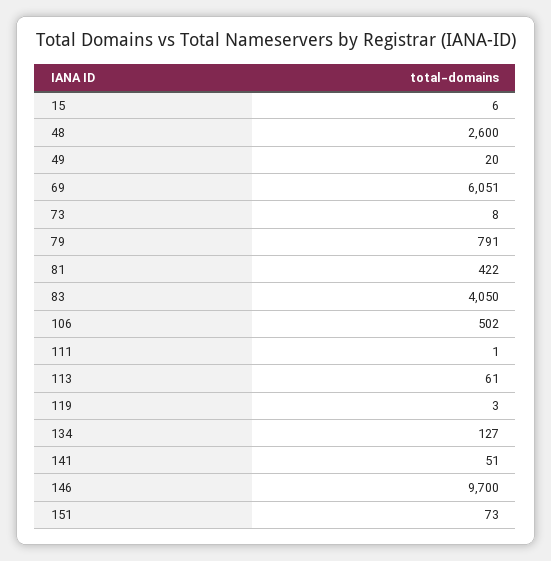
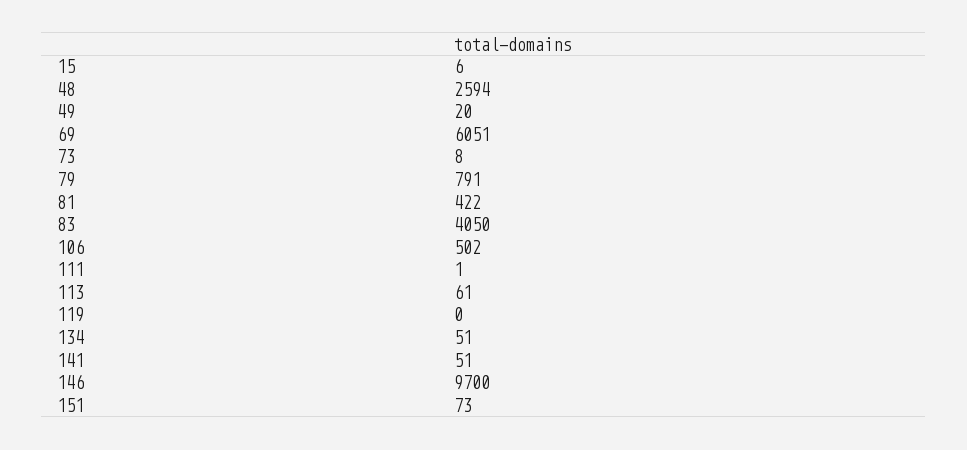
48: 2600 -> 2594
119: 3 -> 0
134: 127 -> 51

